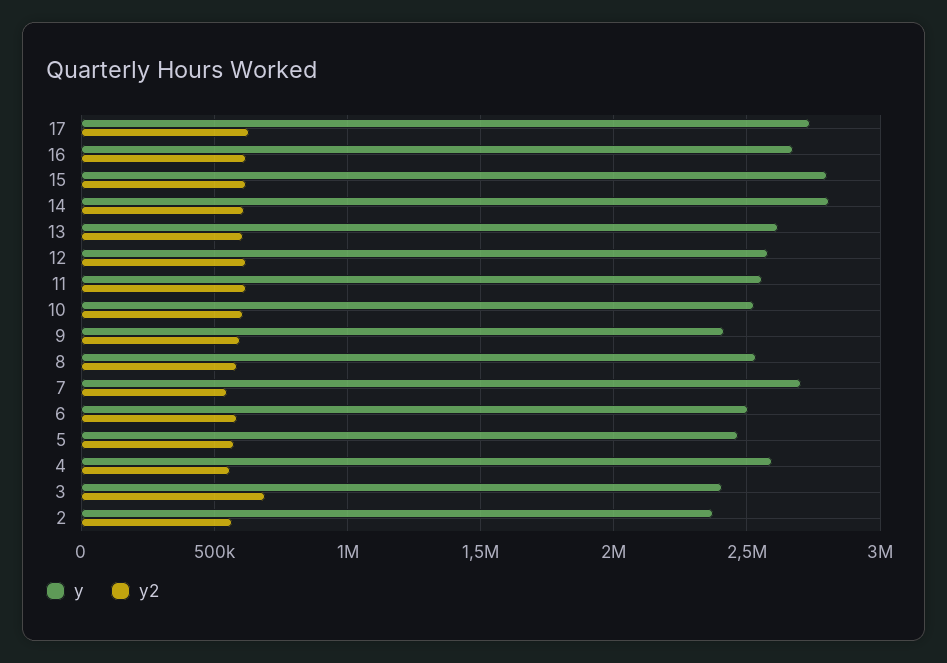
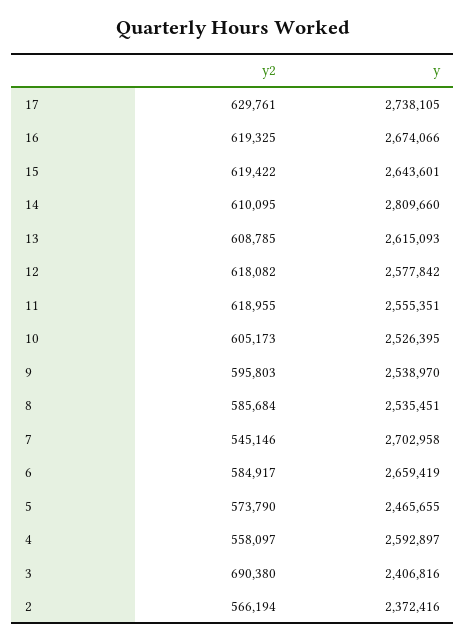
y, 15: 2800000 -> 2643601
y, 9: 2400000 -> 2538970
y, 6: 2500000 -> 2659419

